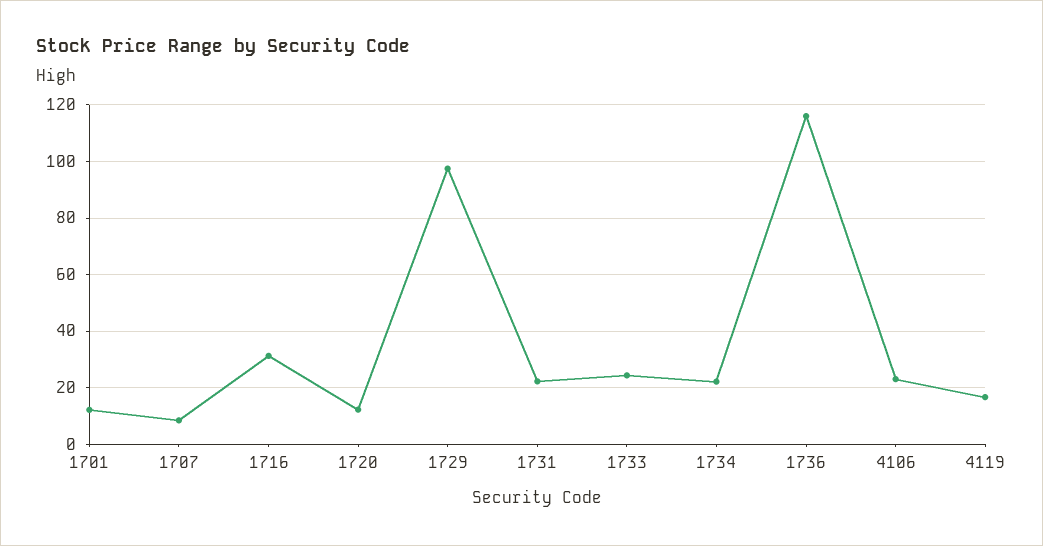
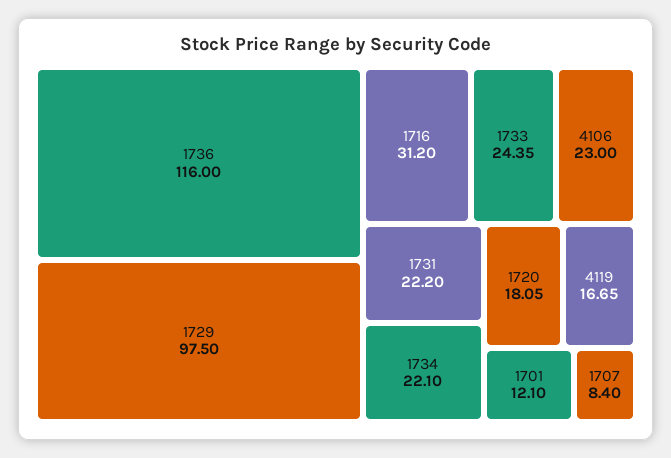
1720: 12.5 -> 18.05

